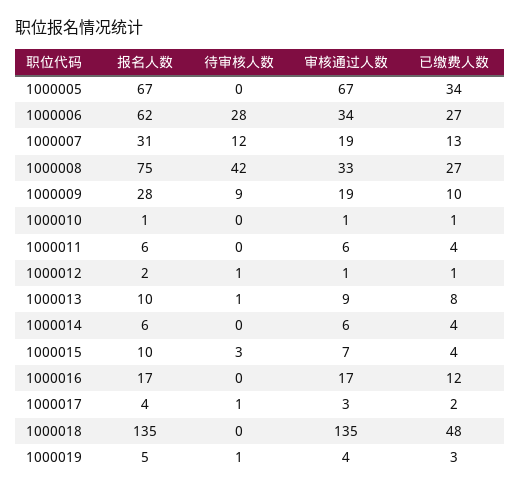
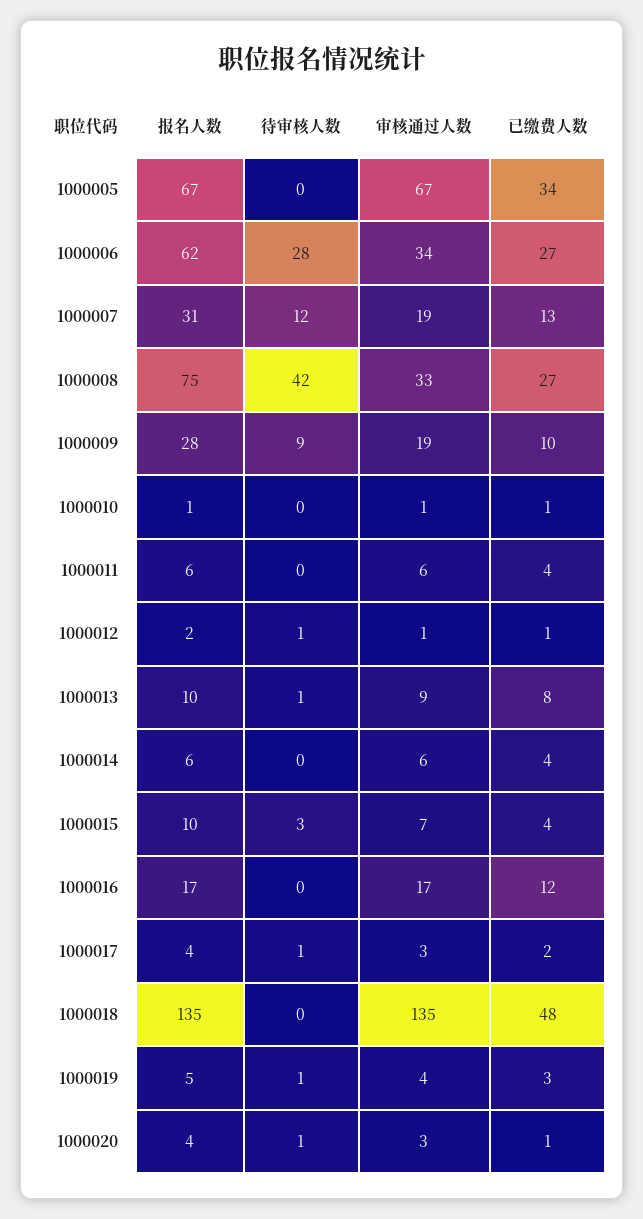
报名人数, 1000020: none -> 4
待审核人数, 1000020: none -> 1
审核通过人数, 1000020: none -> 3
已缴费人数, 1000020: none -> 1

